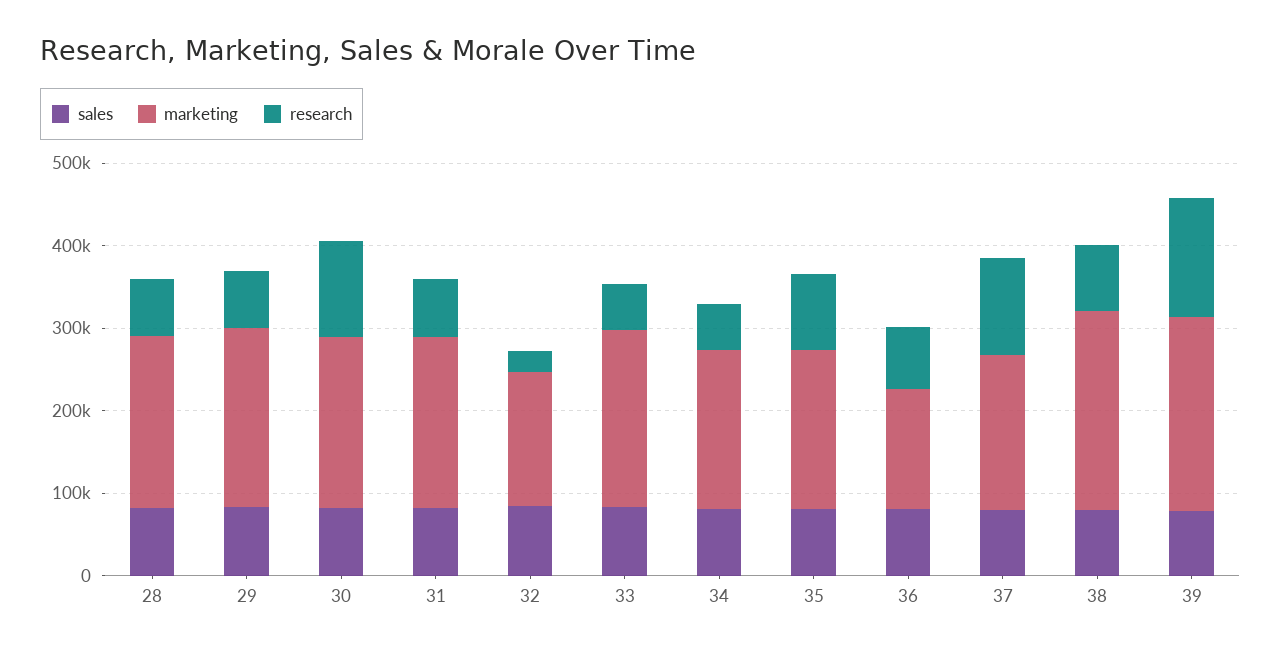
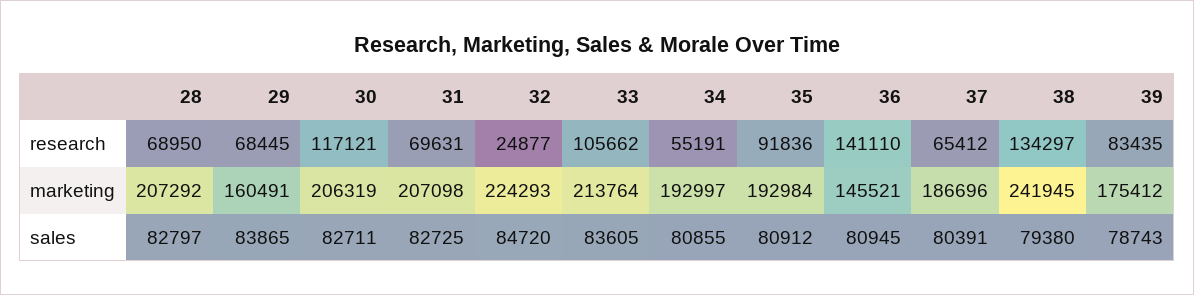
marketing, 29: 220000 -> 160491
marketing, 32: 160000 -> 224293
research, 33: 60000 -> 105662
research, 36: 80000 -> 141110
research, 37: 120000 -> 65412
research, 38: 80000 -> 134297
marketing, 39: 240000 -> 175412
research, 39: 140000 -> 83435

